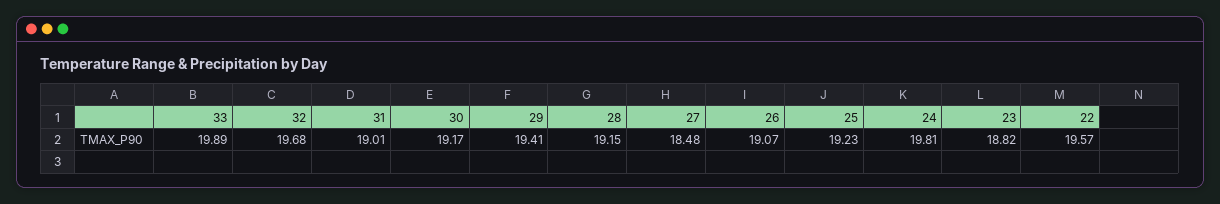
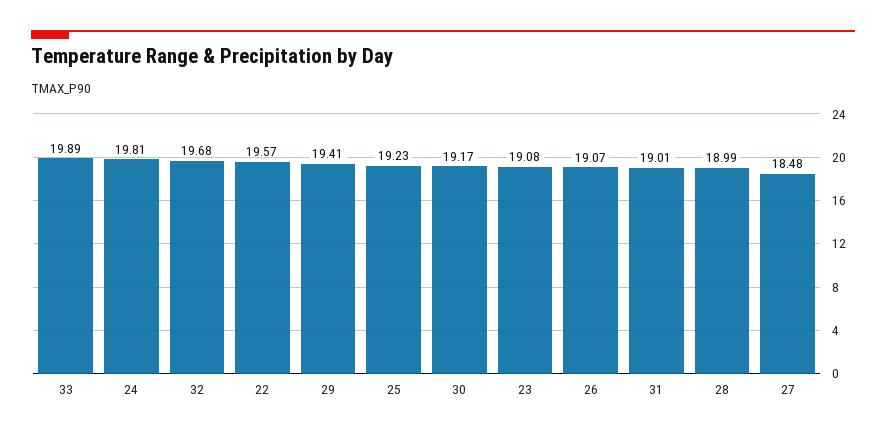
28: 19.15 -> 18.99
23: 18.82 -> 19.08

